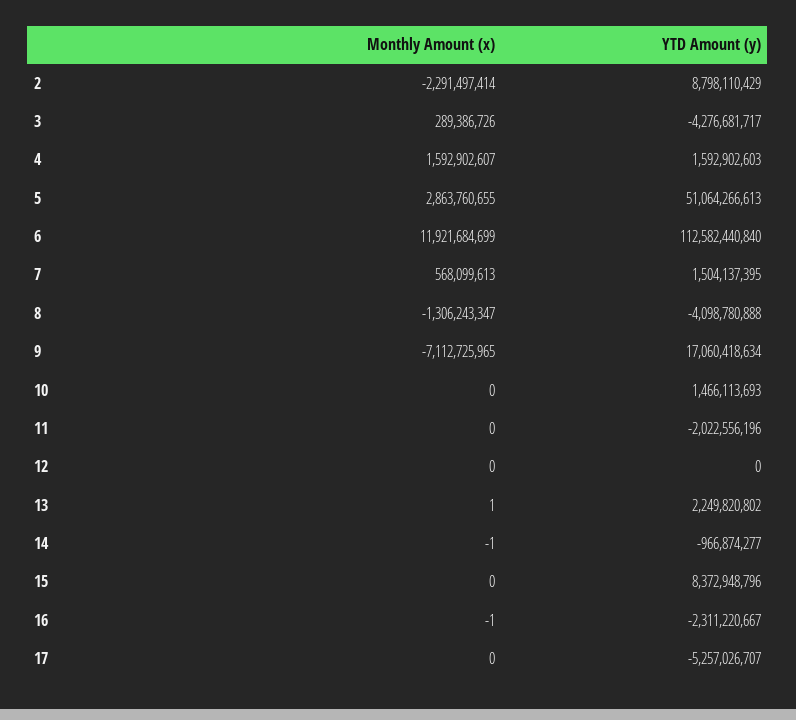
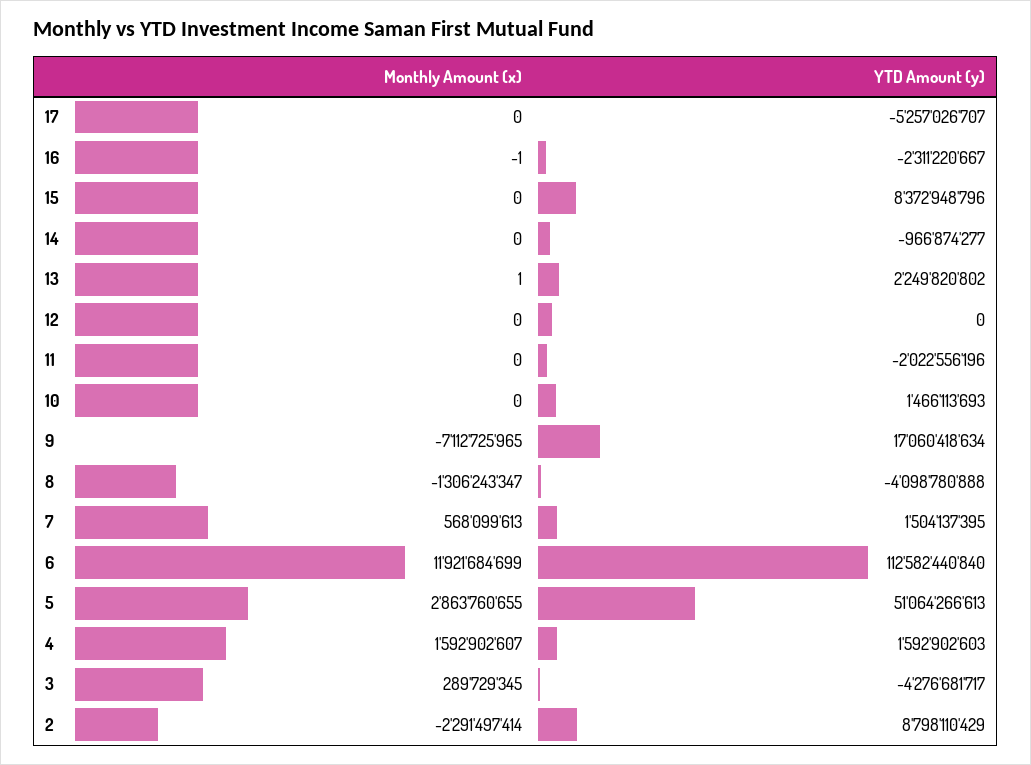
Monthly Amount (x), 3: 289386726 -> 289729345
Monthly Amount (x), 14: -1 -> 0

